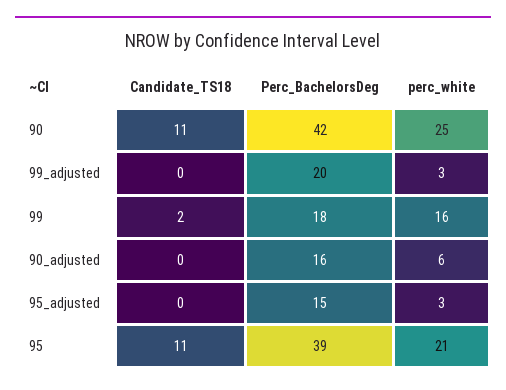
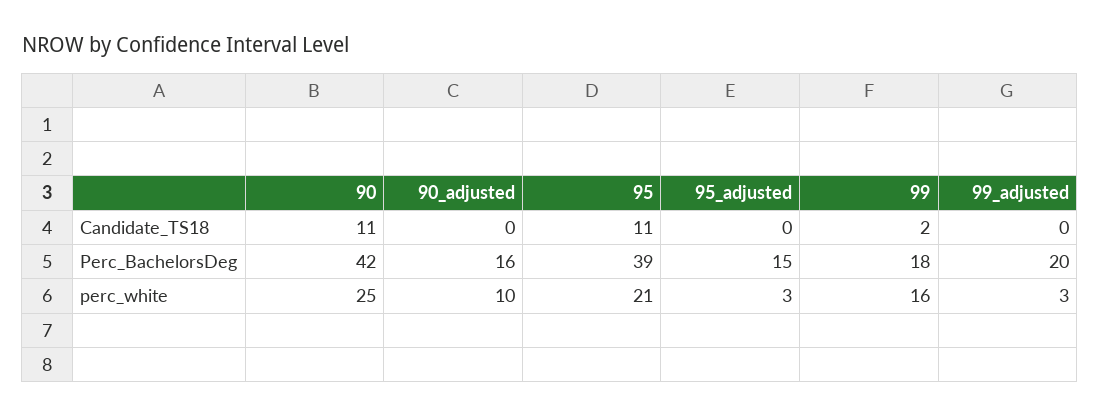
perc_white, 90_adjusted: 6 -> 10

